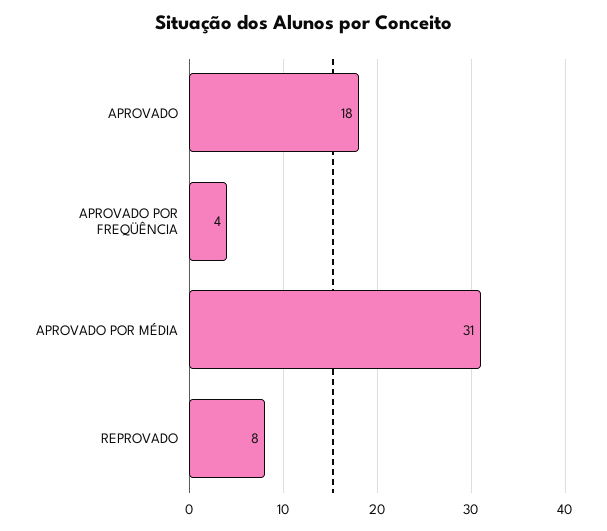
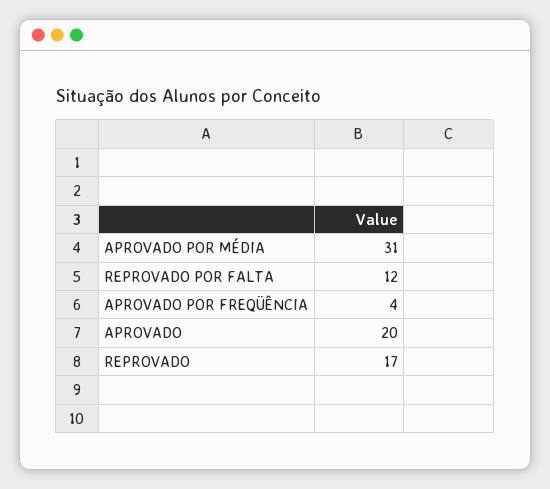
APROVADO: 18 -> 20
REPROVADO: 8 -> 17
REPROVADO POR FALTA: none -> 12

